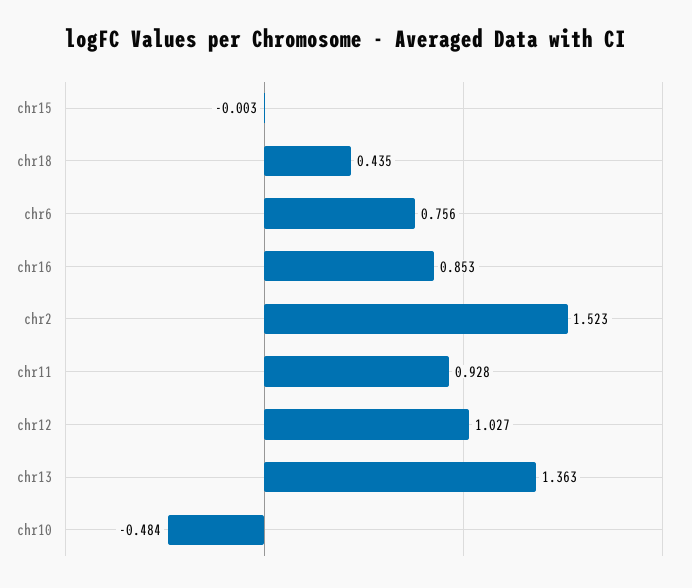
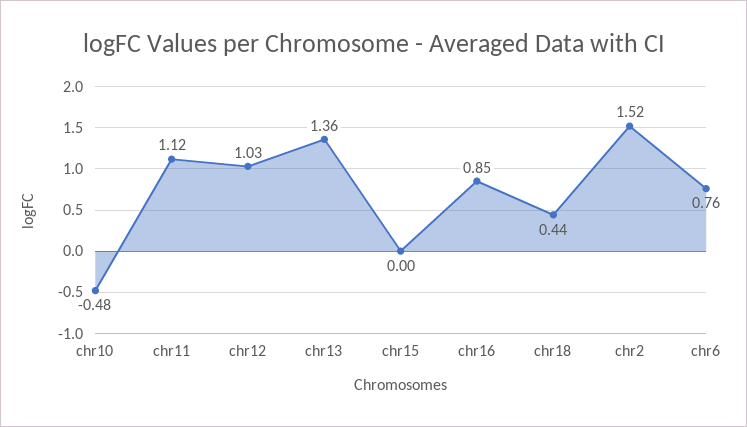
chr11: 0.928 -> 1.12

